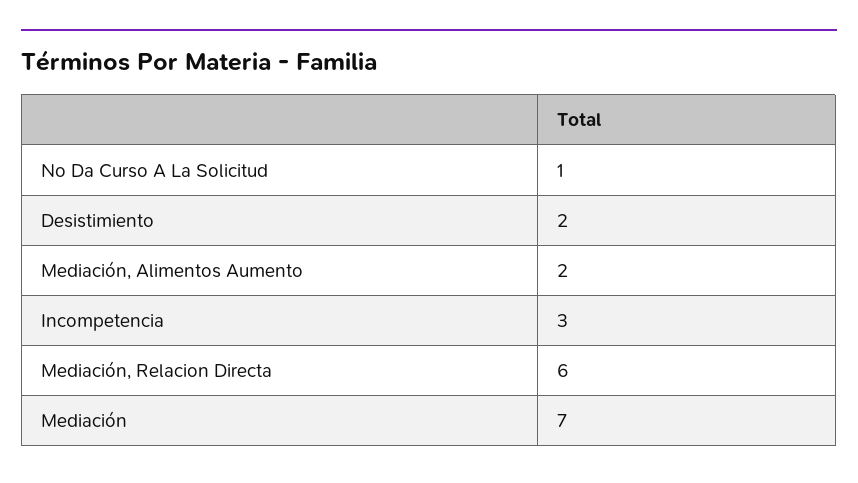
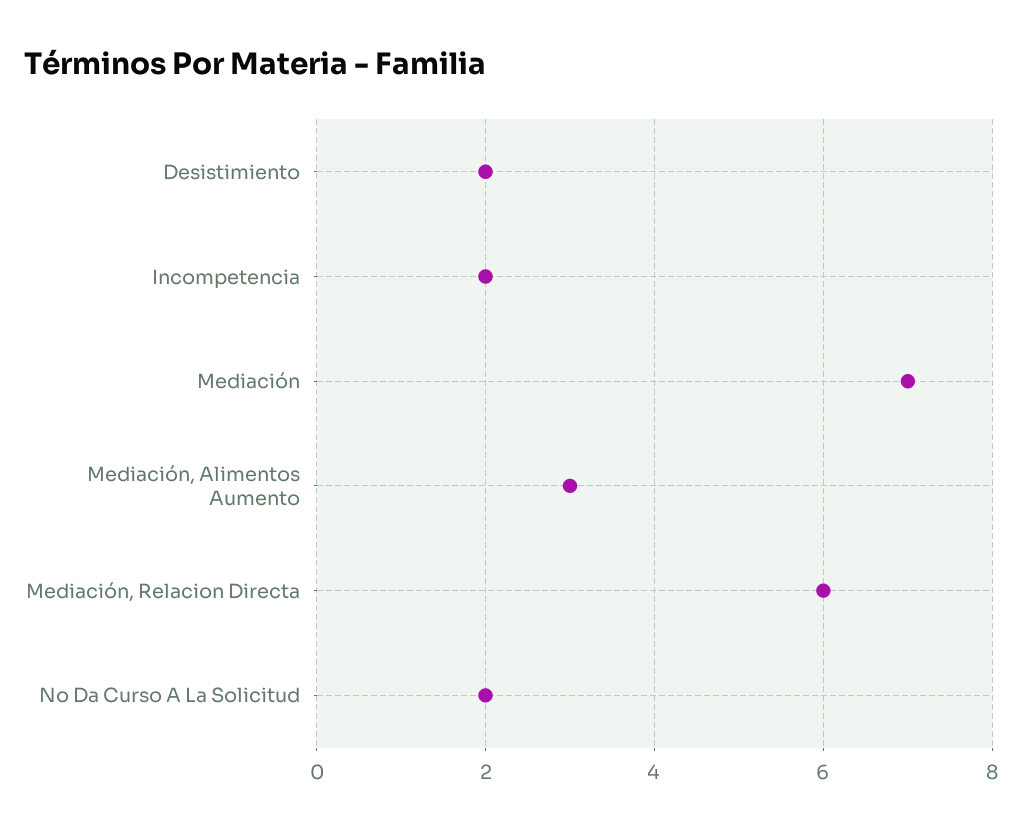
No Da Curso A La Solicitud: 1 -> 2
Mediación, Alimentos Aumento: 2 -> 3
Incompetencia: 3 -> 2

